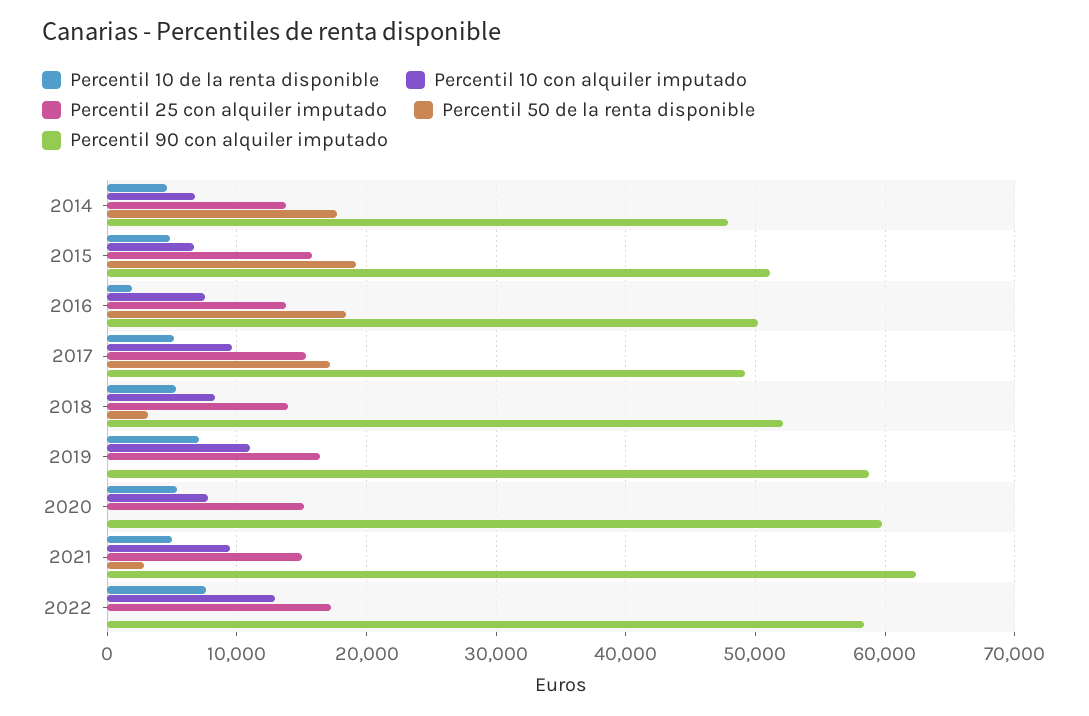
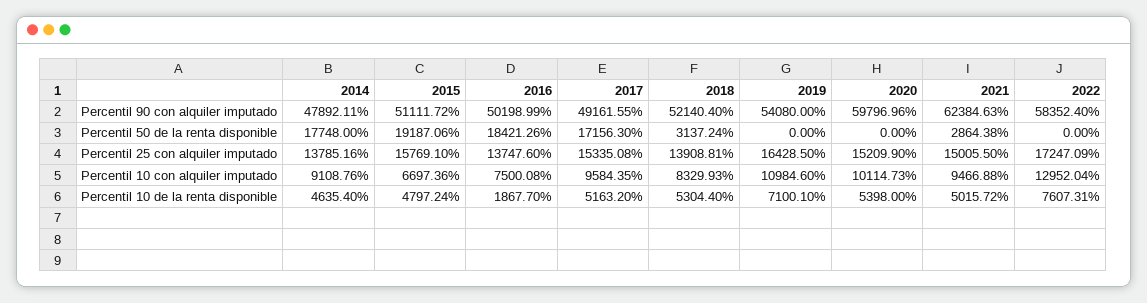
Percentil 10 con alquiler imputado, 2014: 7000 -> 9108.76
Percentil 90 con alquiler imputado, 2019: 59000 -> 54080
Percentil 10 con alquiler imputado, 2020: 8000 -> 10114.73

